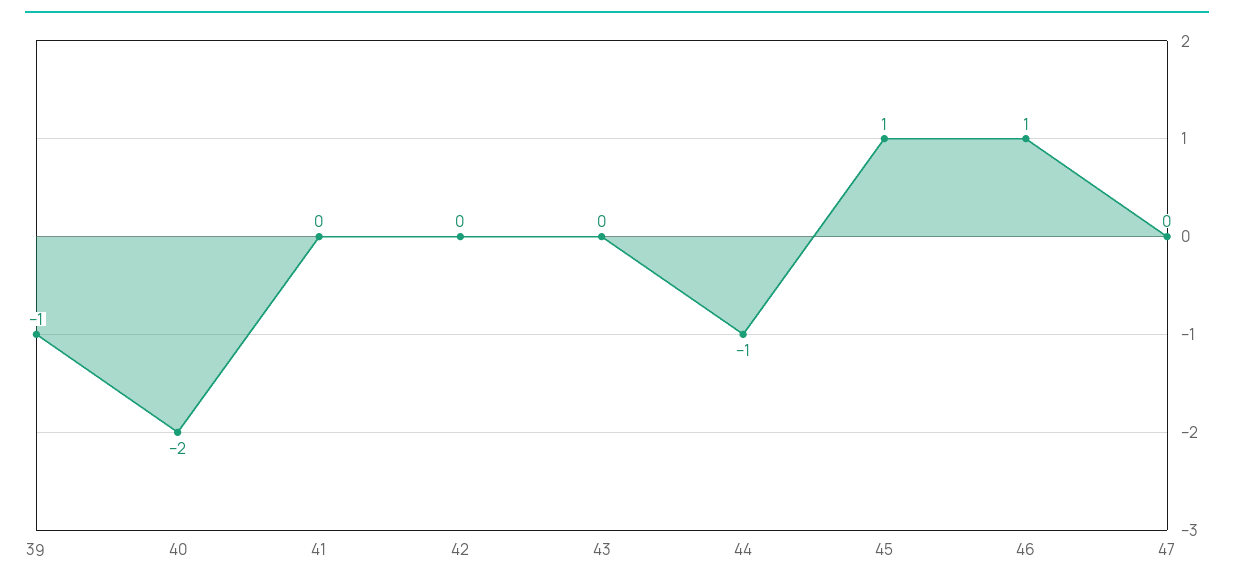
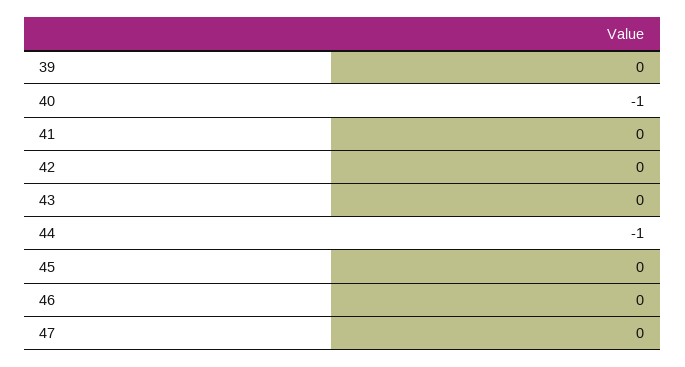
39: -1 -> 0
40: -2 -> -1
45: 1 -> 0
46: 1 -> 0

